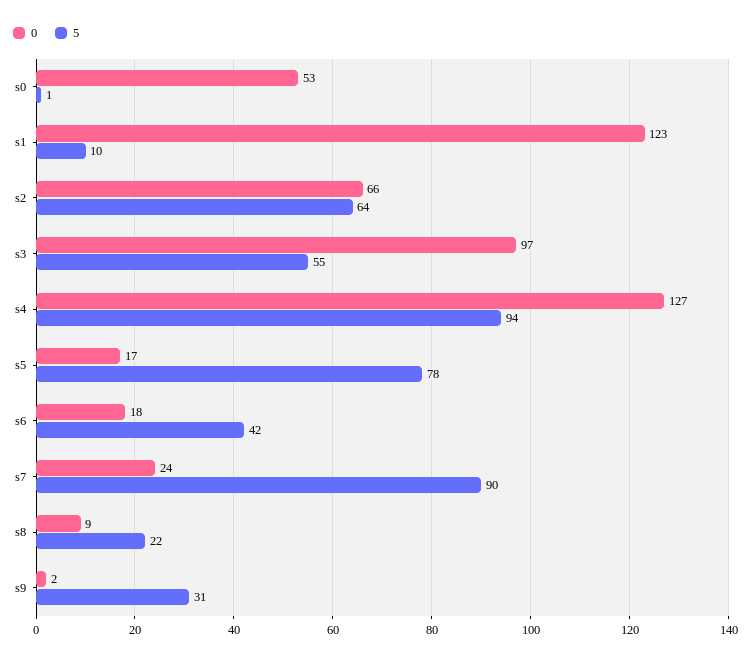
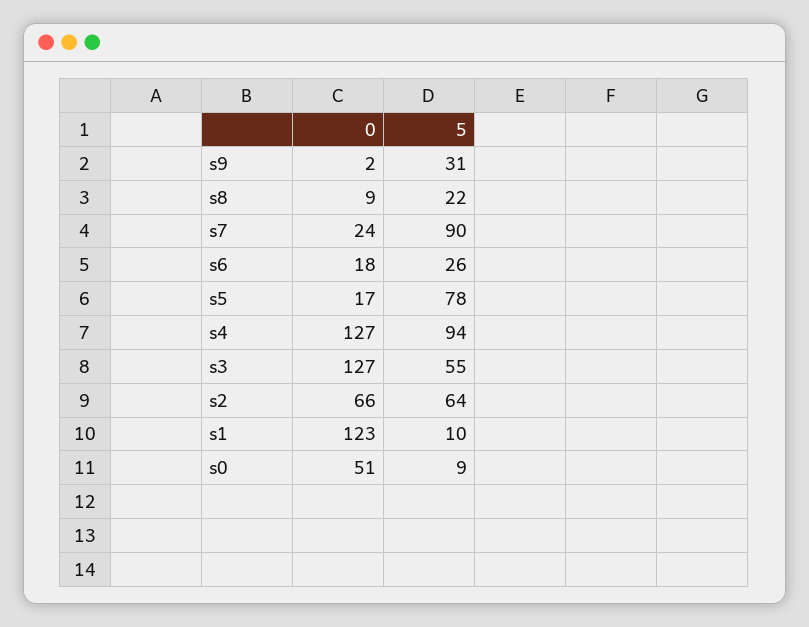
0, s0: 53 -> 51
5, s0: 1 -> 9
0, s3: 97 -> 127
5, s6: 42 -> 26

